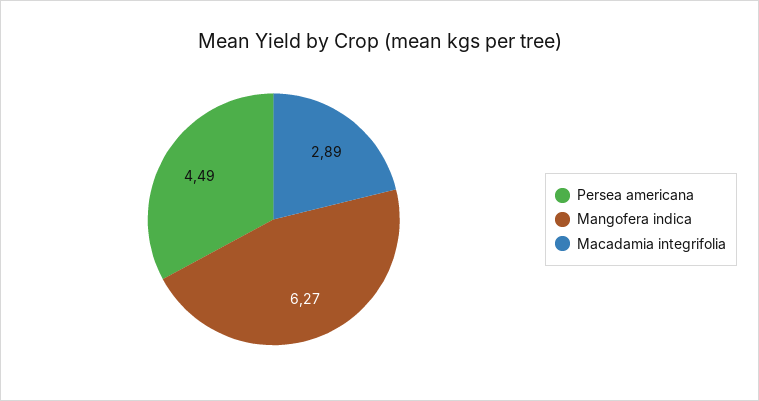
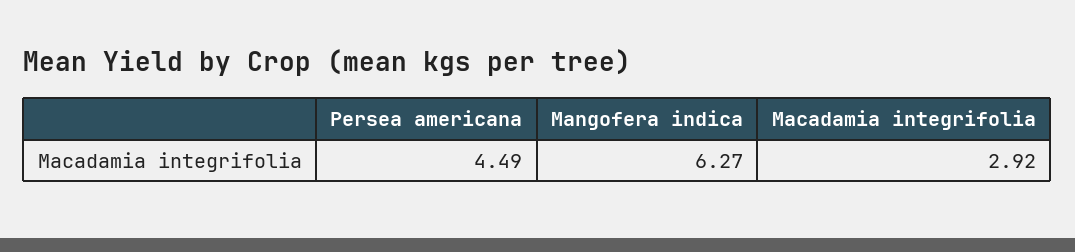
Macadamia integrifolia: 2.89 -> 2.92

